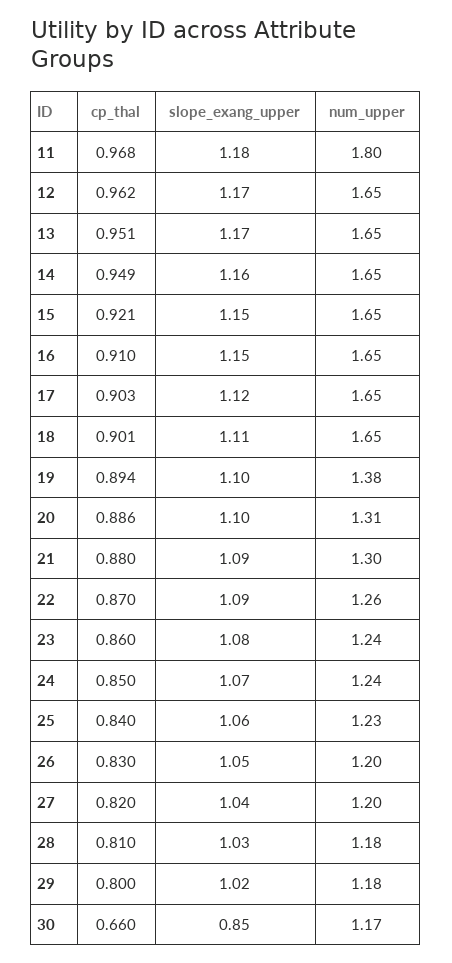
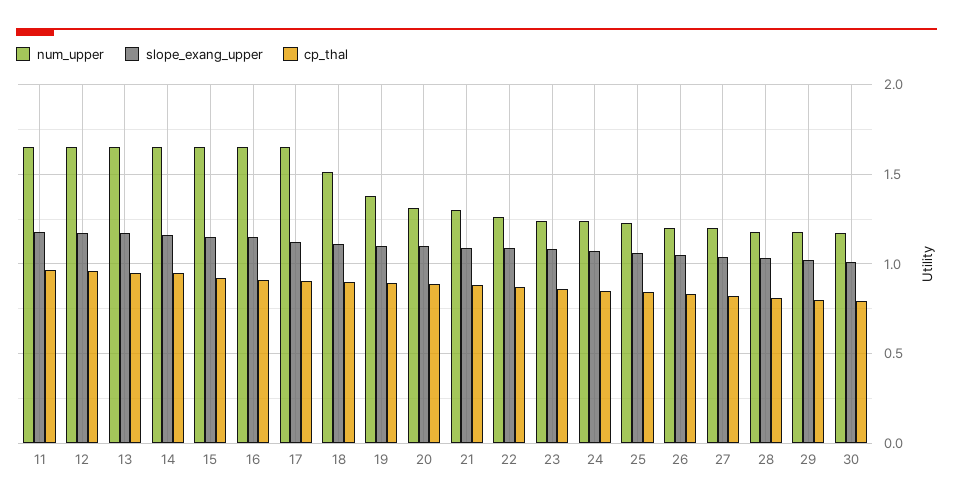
num_upper, 11: 1.8 -> 1.65
num_upper, 18: 1.65 -> 1.5
cp_thal, 30: 0.66 -> 0.8
slope_exang_upper, 30: 0.85 -> 1

